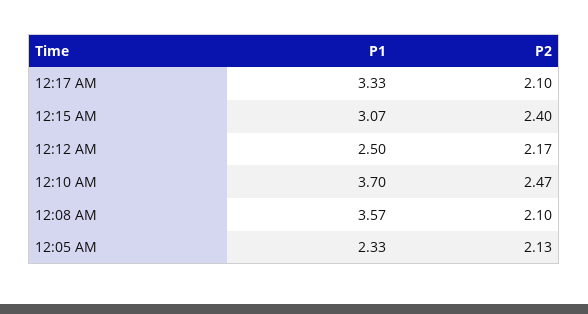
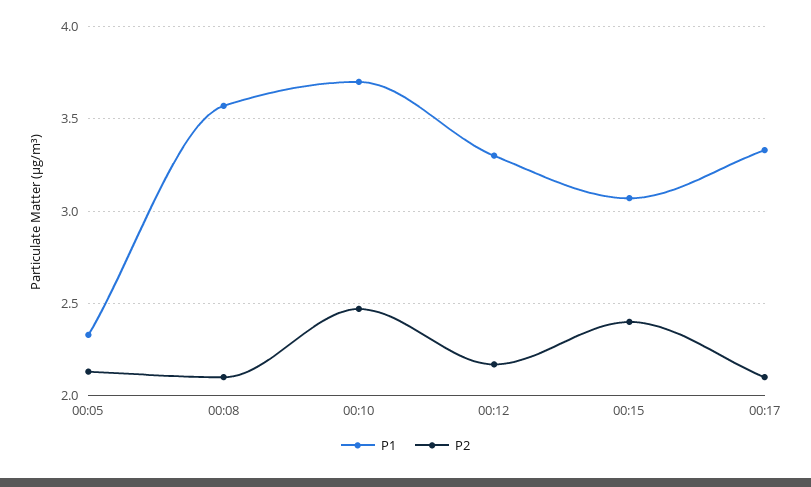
P1, 12:12 AM: 2.5 -> 3.3

